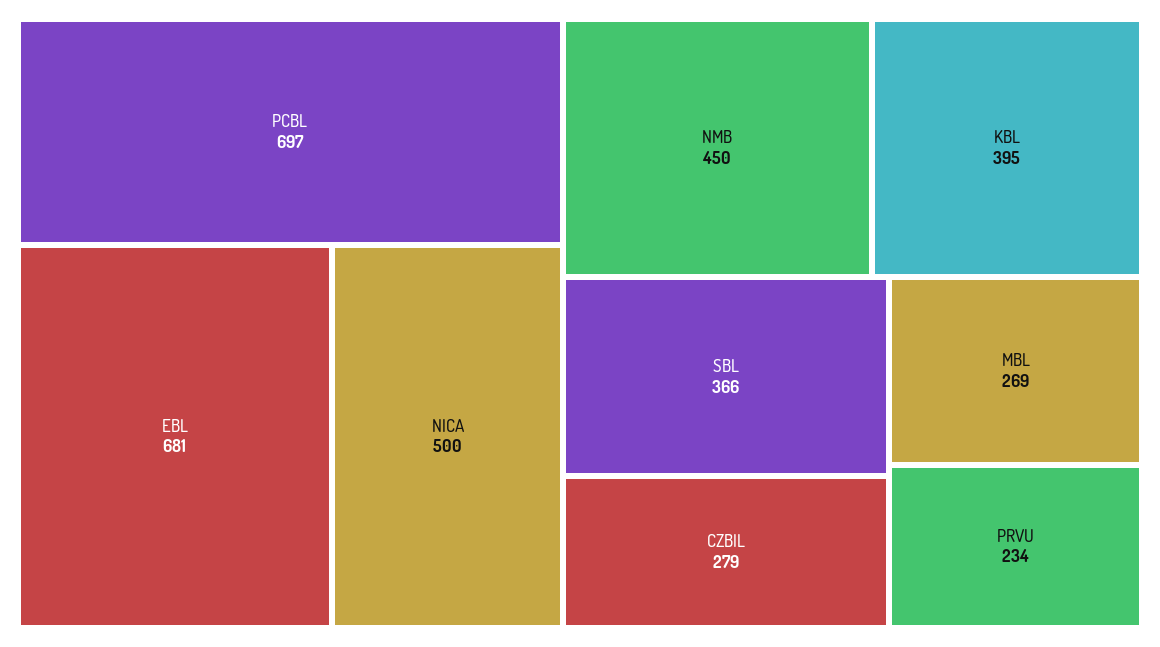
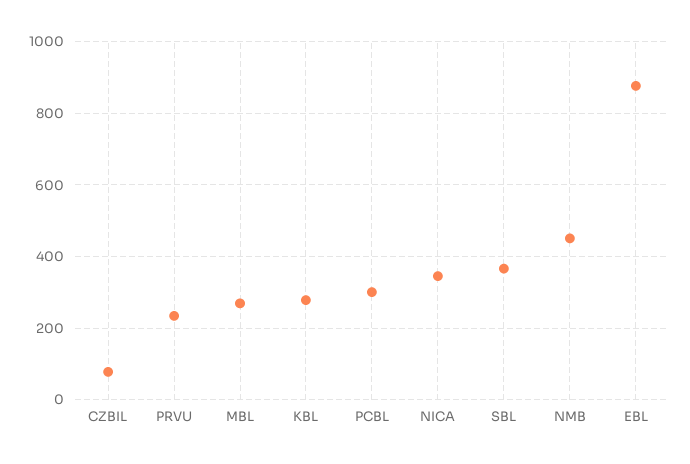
PCBL: 697 -> 300
EBL: 681 -> 880
NICA: 500 -> 340
KBL: 395 -> 280
CZBIL: 279 -> 80

